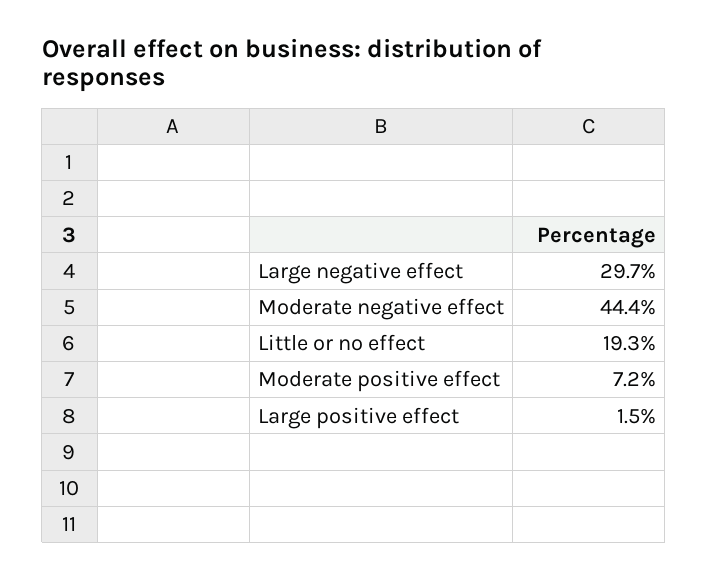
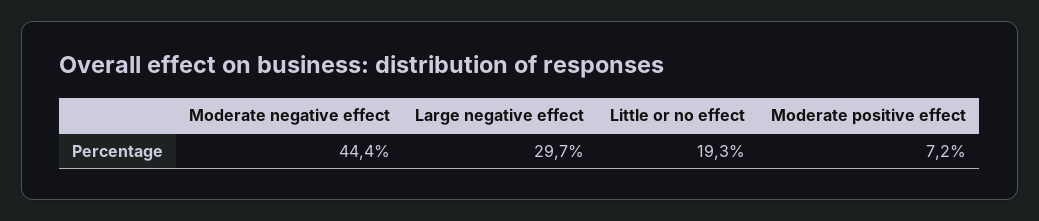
Large positive effect: 1.5 -> none

